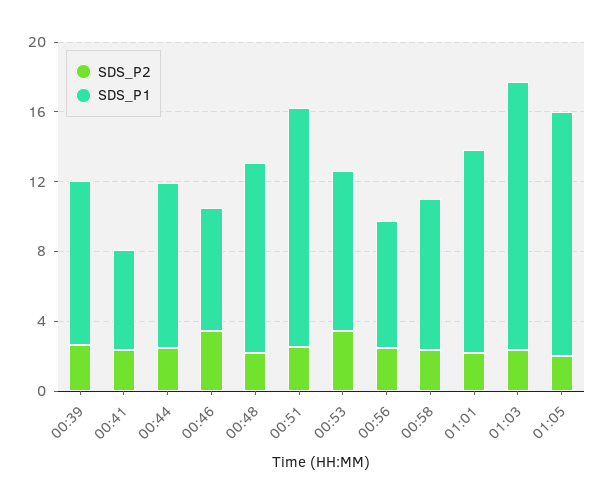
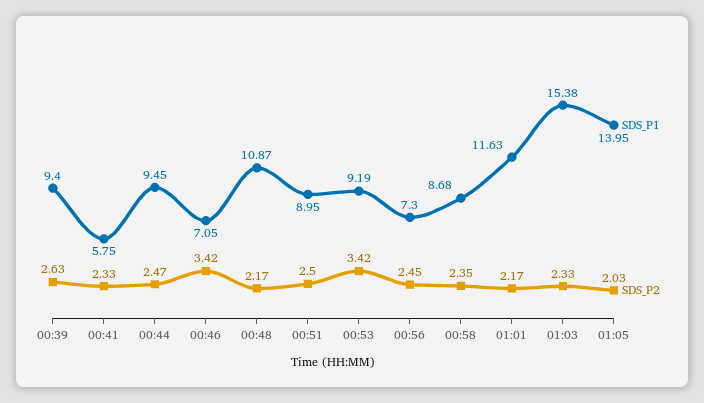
SDS_P1, 00:51: 14 -> 8.95

